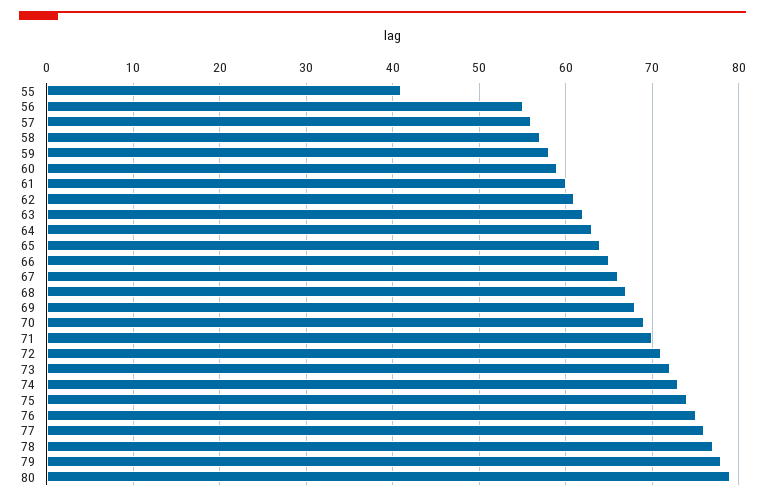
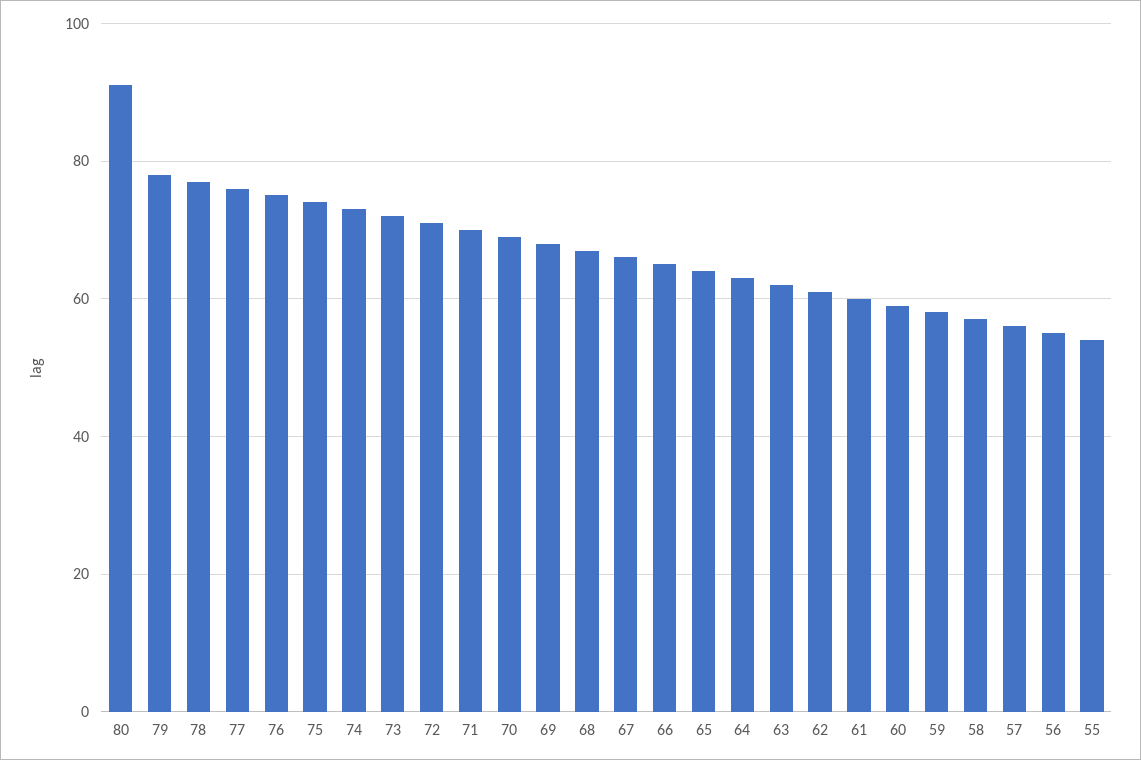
55: 41 -> 55
80: 79 -> 90

